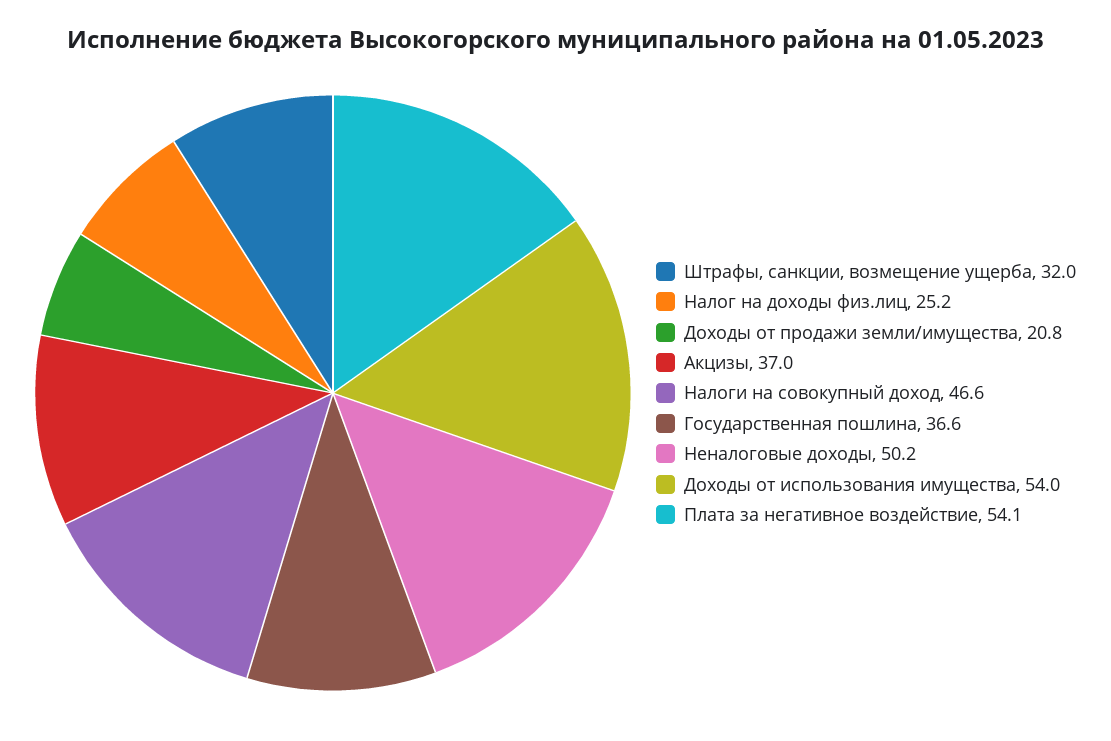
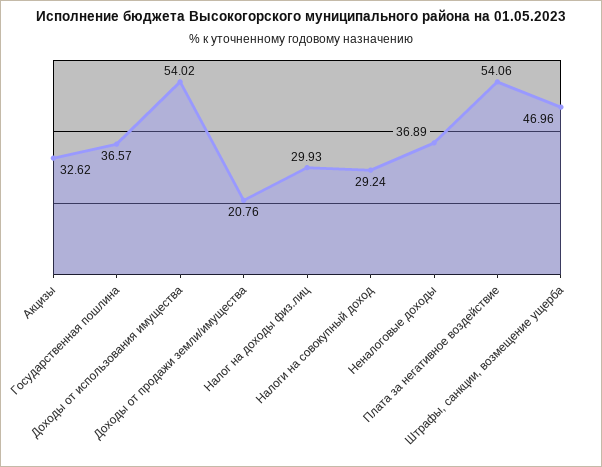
Штрафы, санкции, возмещение ущерба: 32 -> 46.96
Налог на доходы физ.лиц: 25.2 -> 29.93
Акцизы: 37 -> 32.62
Налоги на совокупный доход: 46.6 -> 29.24
Неналоговые доходы: 50.2 -> 36.89

